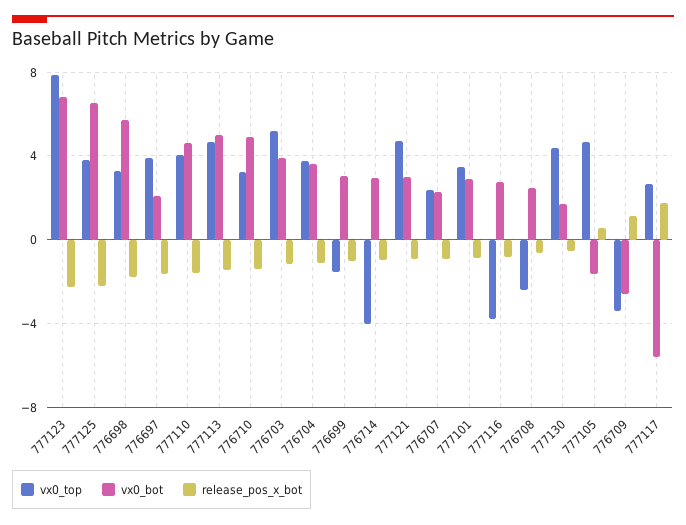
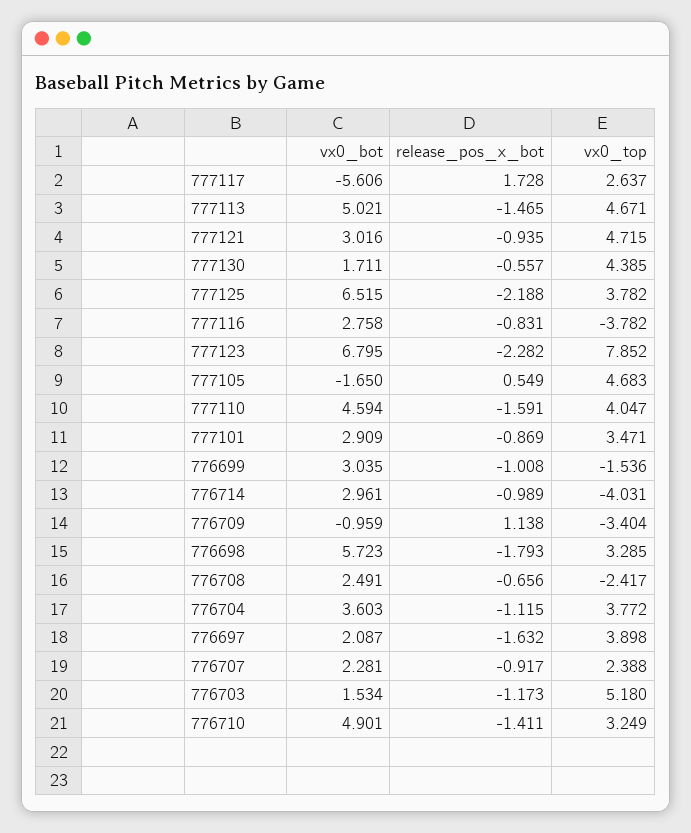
vx0_bot, 776703: 4 -> 1.534
vx0_bot, 776709: -2.5 -> -0.959

